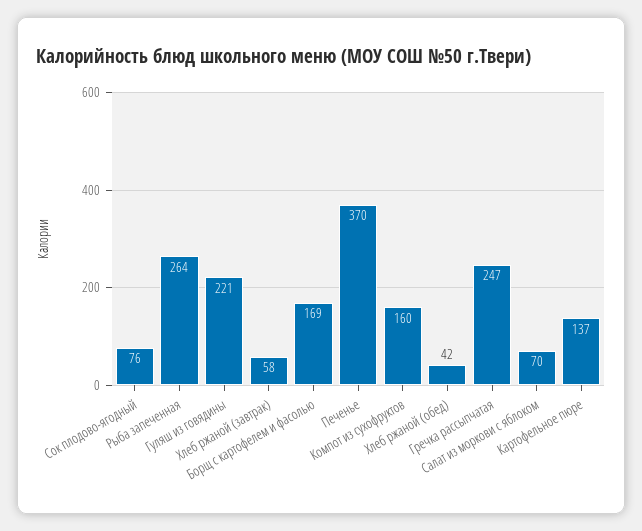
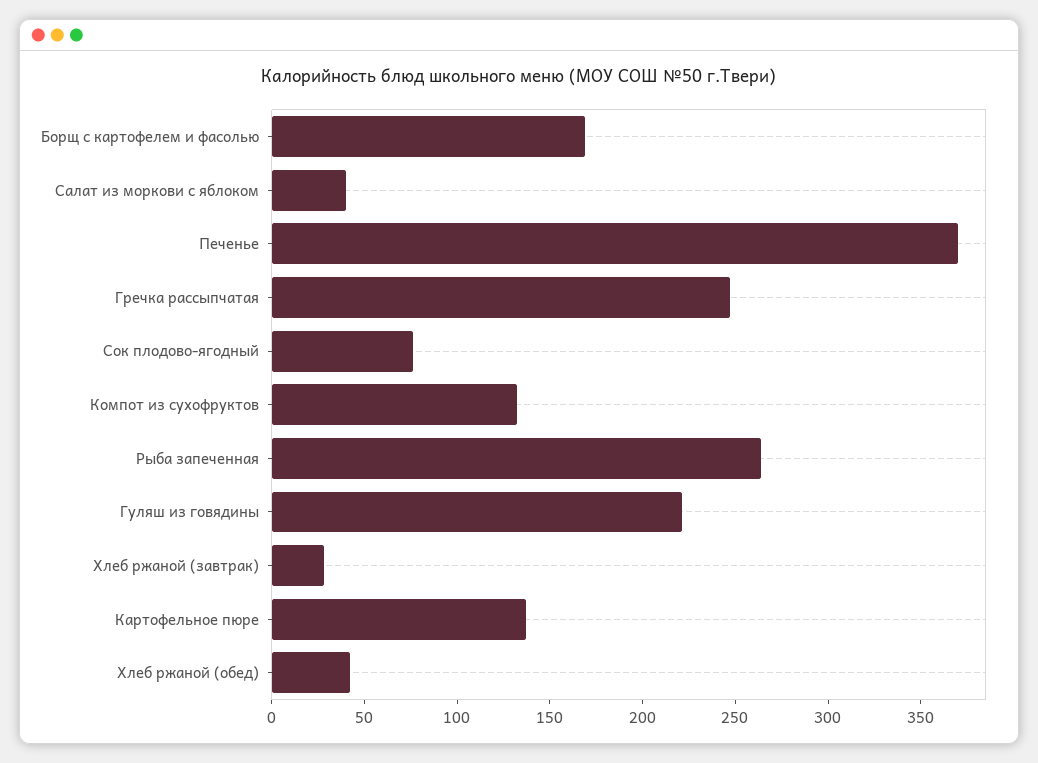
Хлеб ржаной (завтрак): 58 -> 30
Компот из сухофруктов: 160 -> 130
Салат из моркови с яблоком: 70 -> 40

